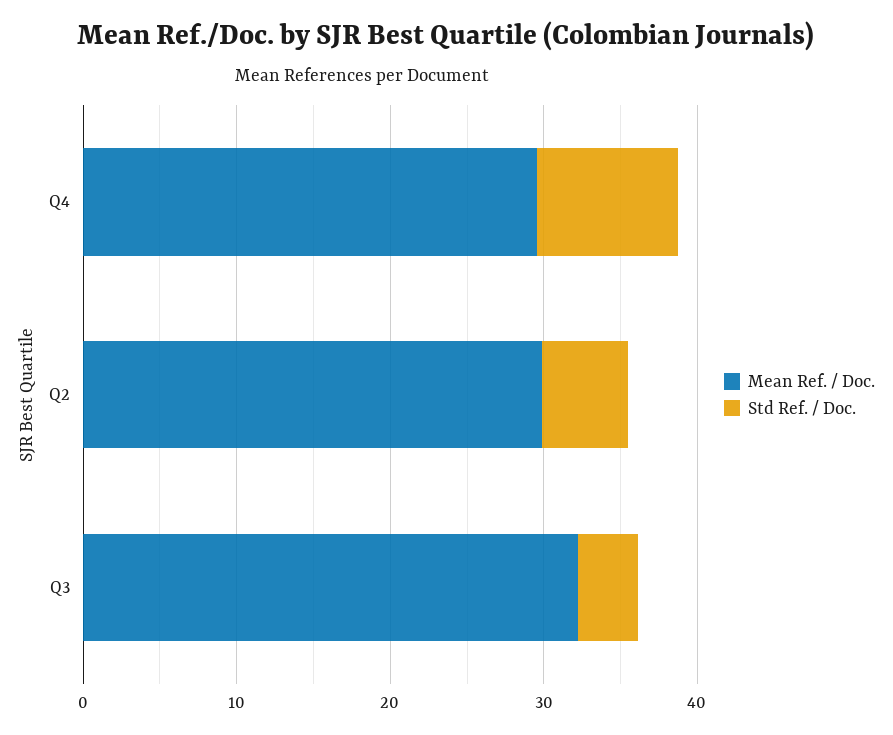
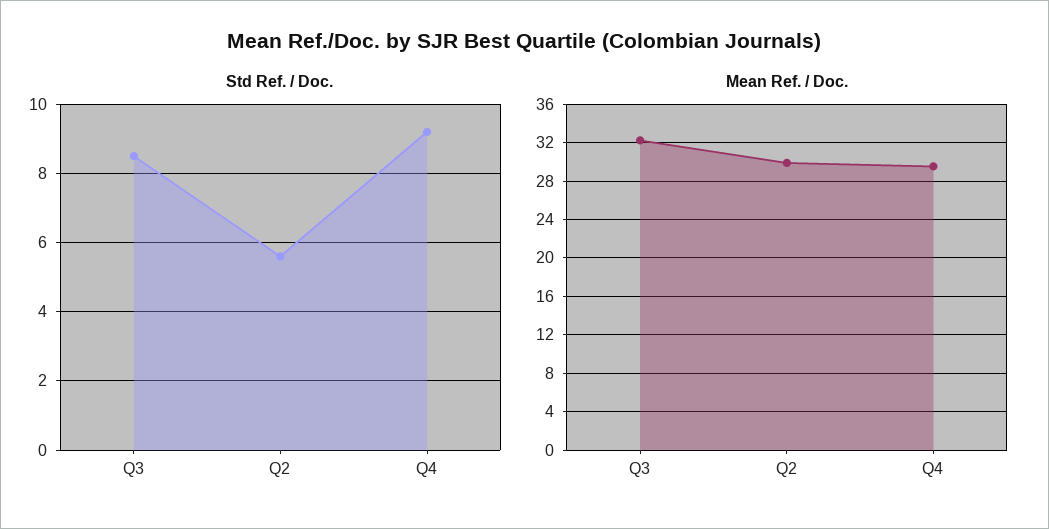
Std Ref. / Doc., Q3: 4 -> 8.5

